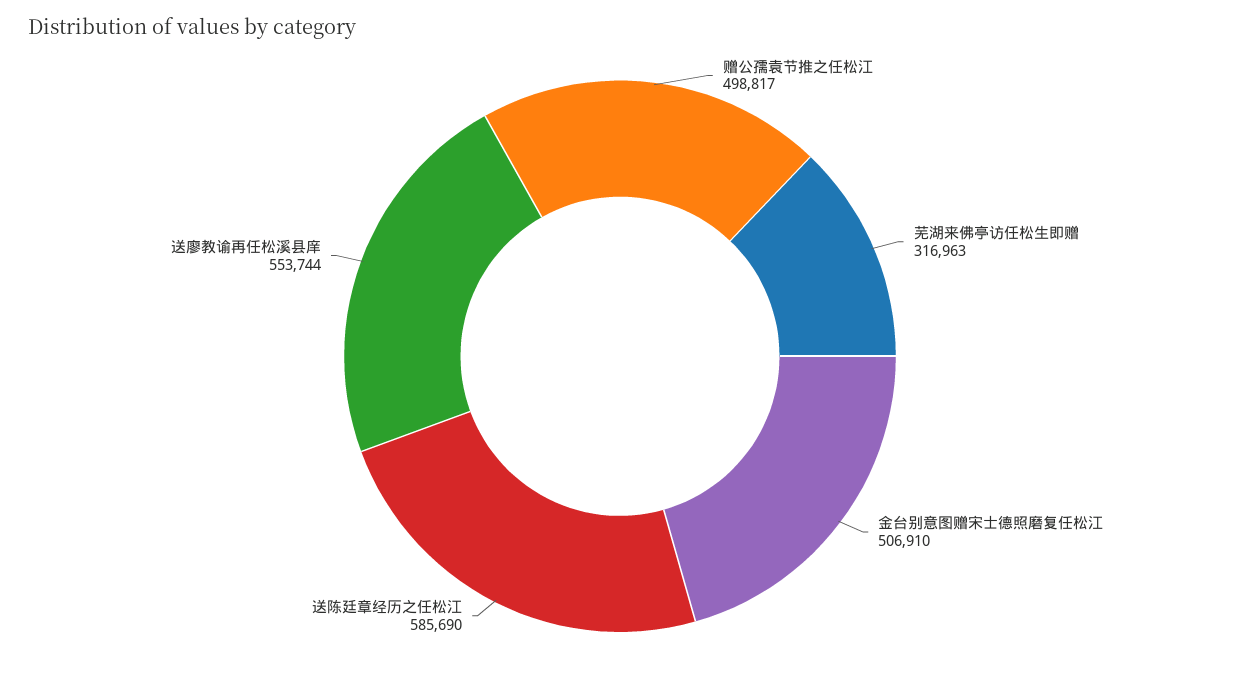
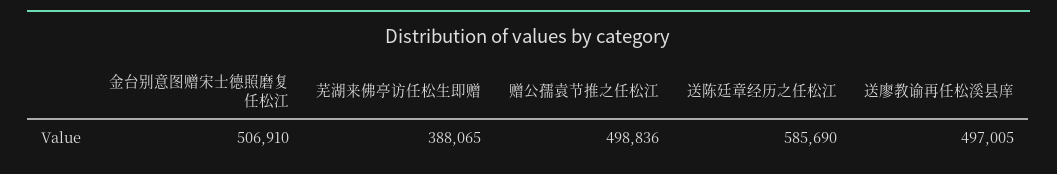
赠公孺袁节推之任松江: 498817 -> 498836
芜湖来佛亭访任松生即赠: 316963 -> 388065
送廖教谕再任松溪县庠: 553744 -> 497005

